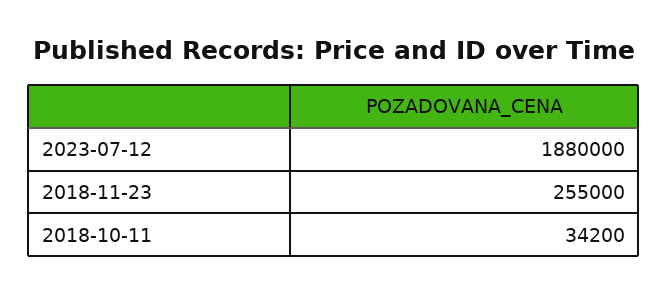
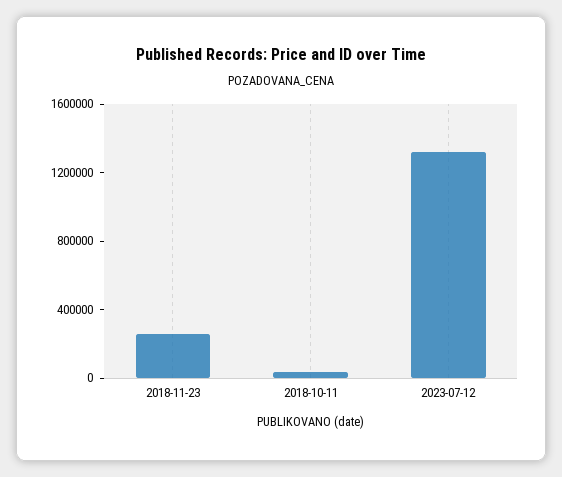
2023-07-12: 1880000 -> 1300000

